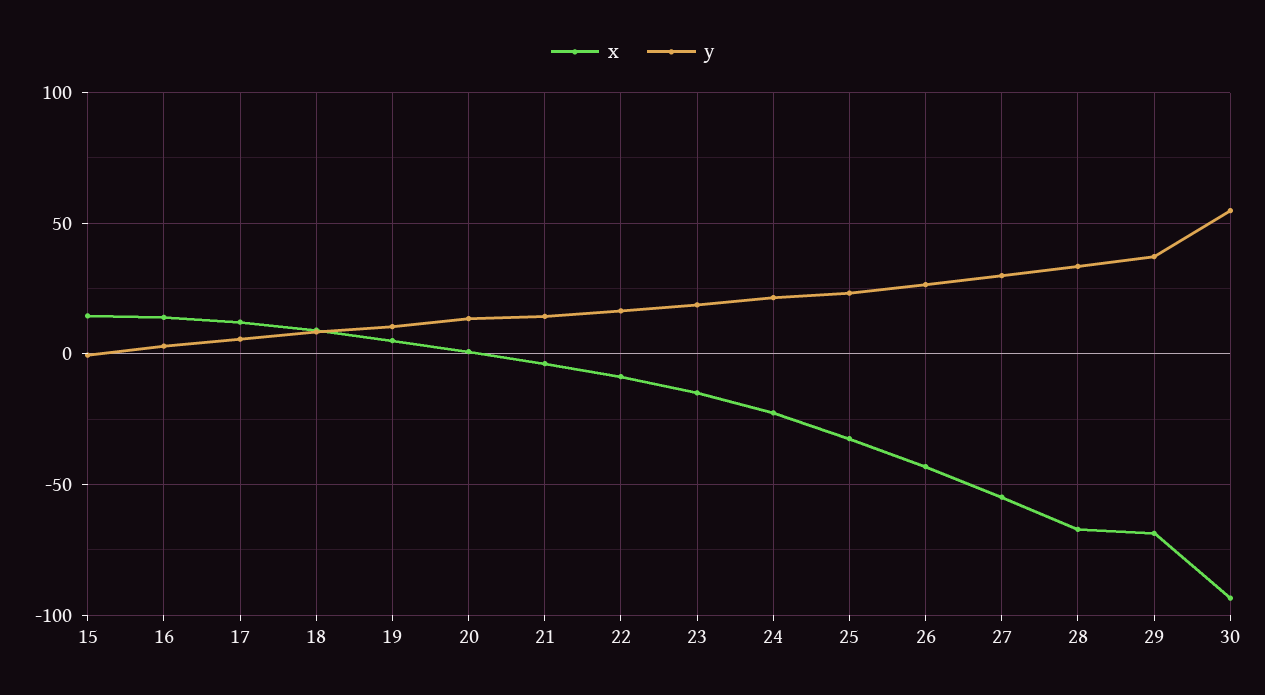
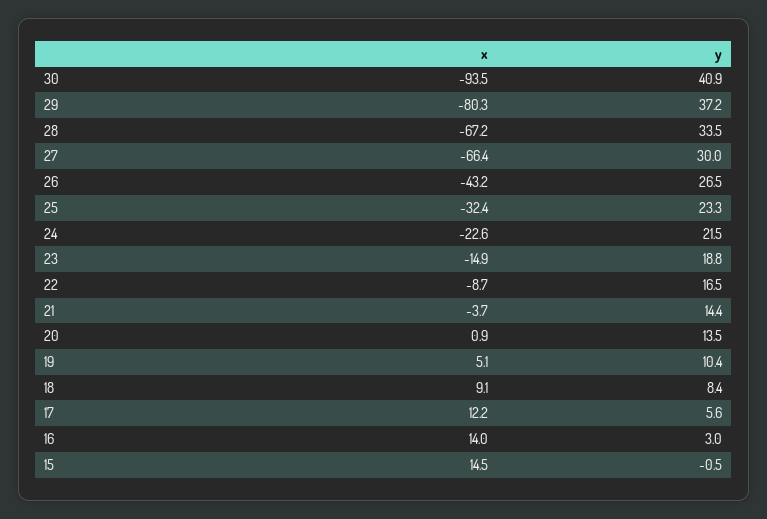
x, 27: -55 -> -66.4
x, 29: -70 -> -80.3
y, 30: 55 -> 40.9

